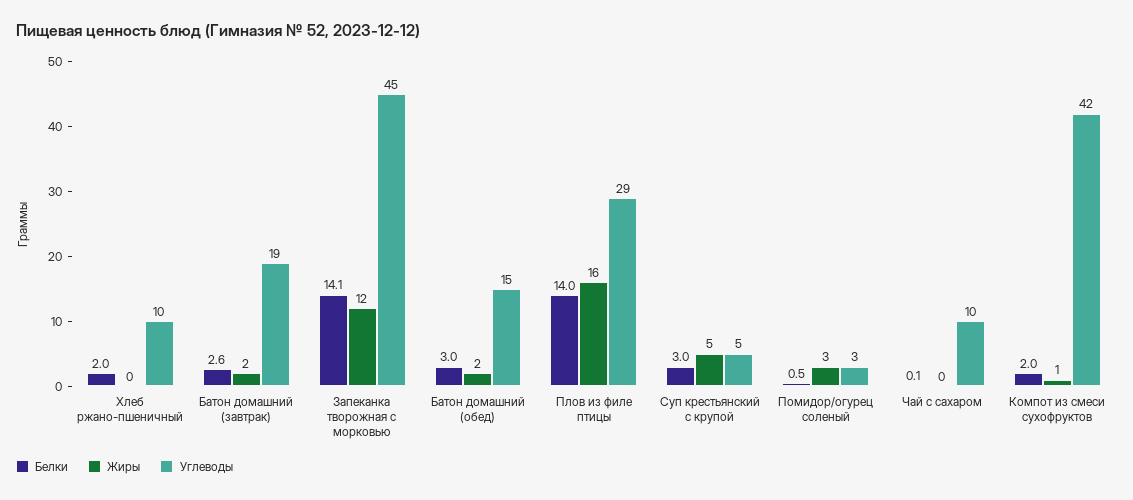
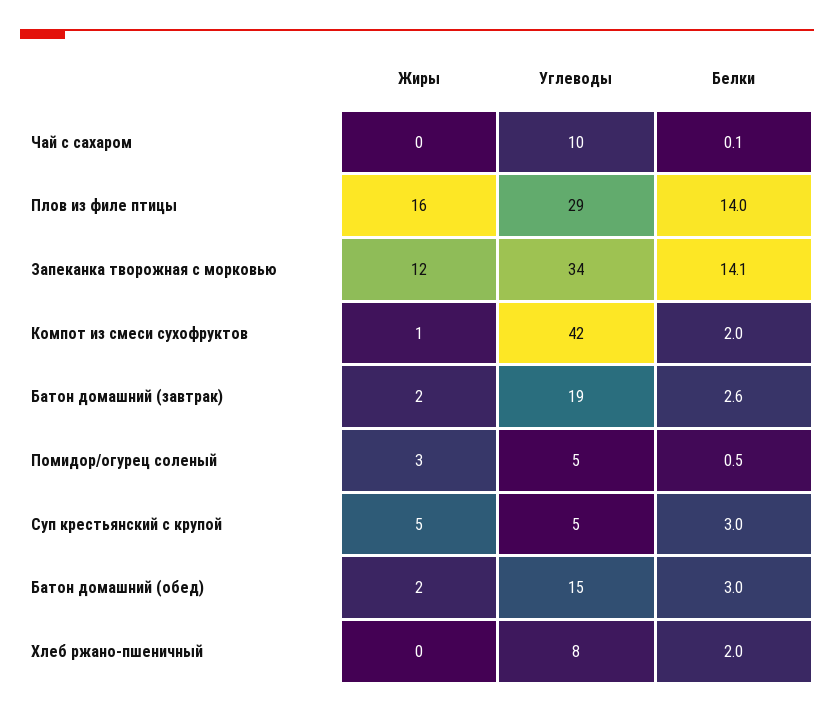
Углеводы, Хлеб ржано-пшеничный: 10 -> 8
Углеводы, Запеканка творожная с морковью: 45 -> 34
Углеводы, Помидор/огурец соленый: 3 -> 5

